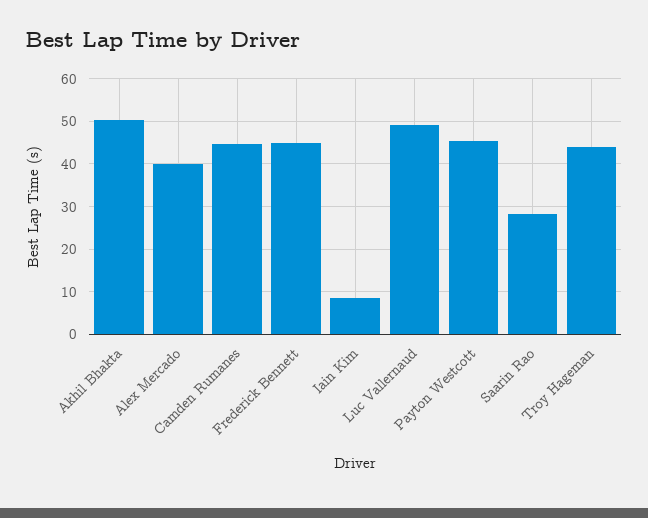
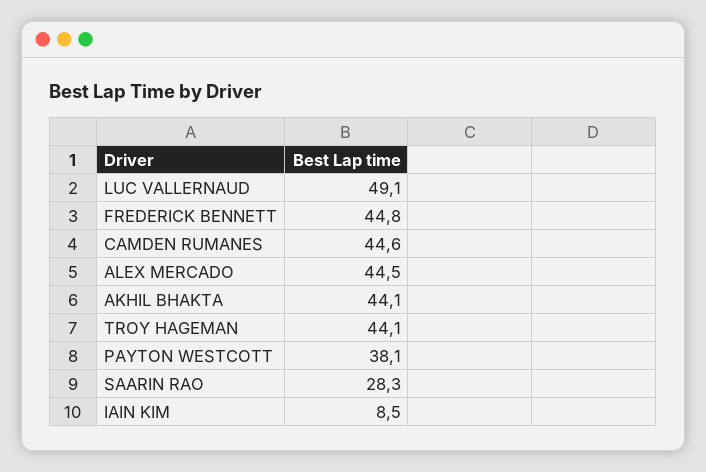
Akhil Bhakta: 50 -> 44.1
Alex Mercado: 40 -> 44.5
Payton Westcott: 46 -> 38.1

